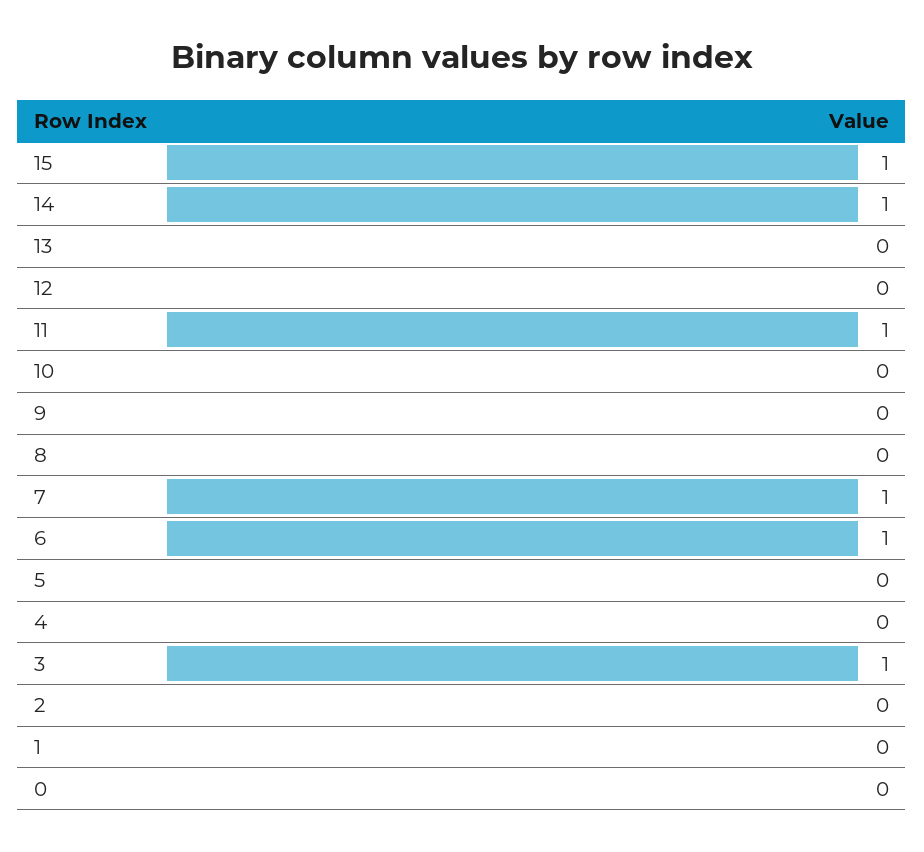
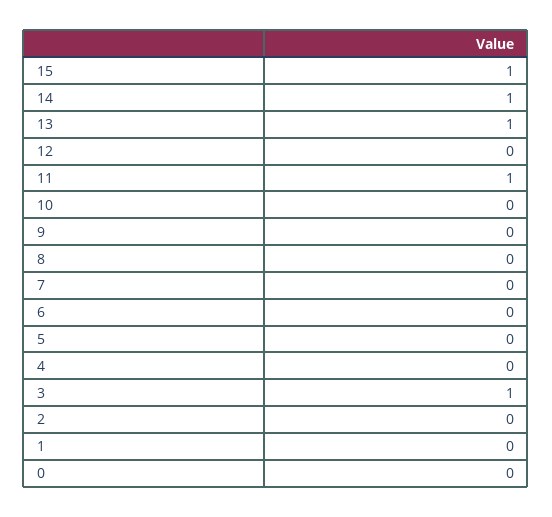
13: 0 -> 1
7: 1 -> 0
6: 1 -> 0

